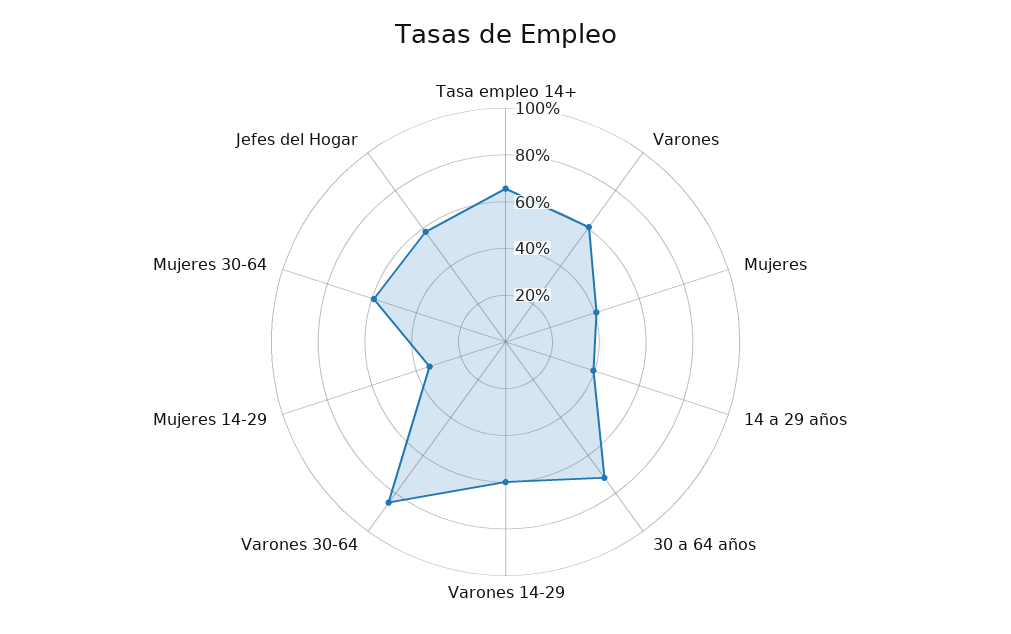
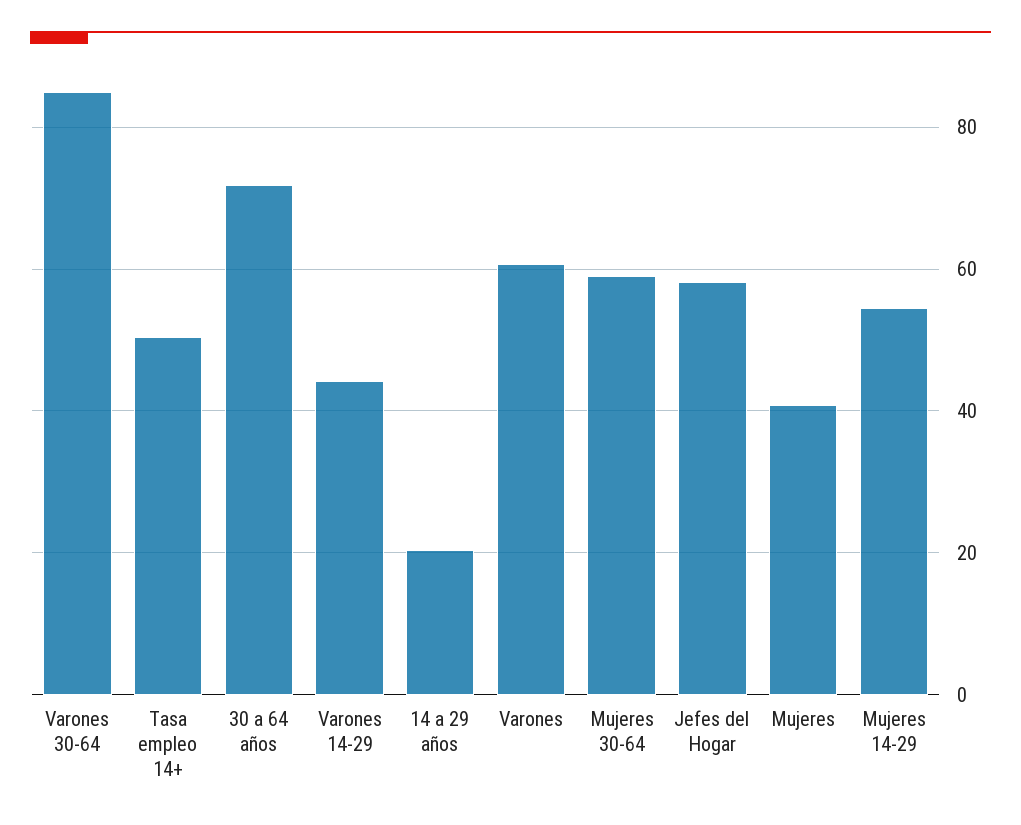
Tasa empleo 14+: 65 -> 50
14 a 29 años: 40 -> 20
Varones 14-29: 60 -> 44
Mujeres 14-29: 35 -> 54

